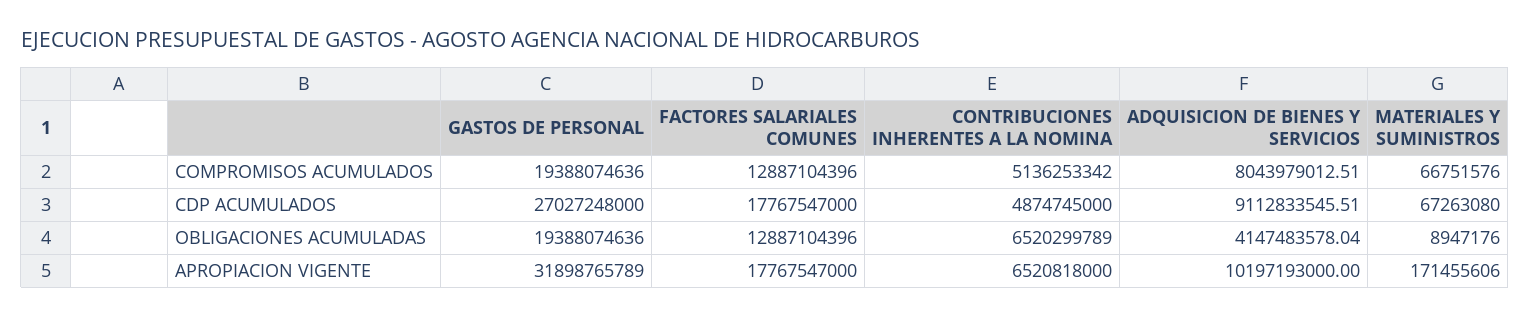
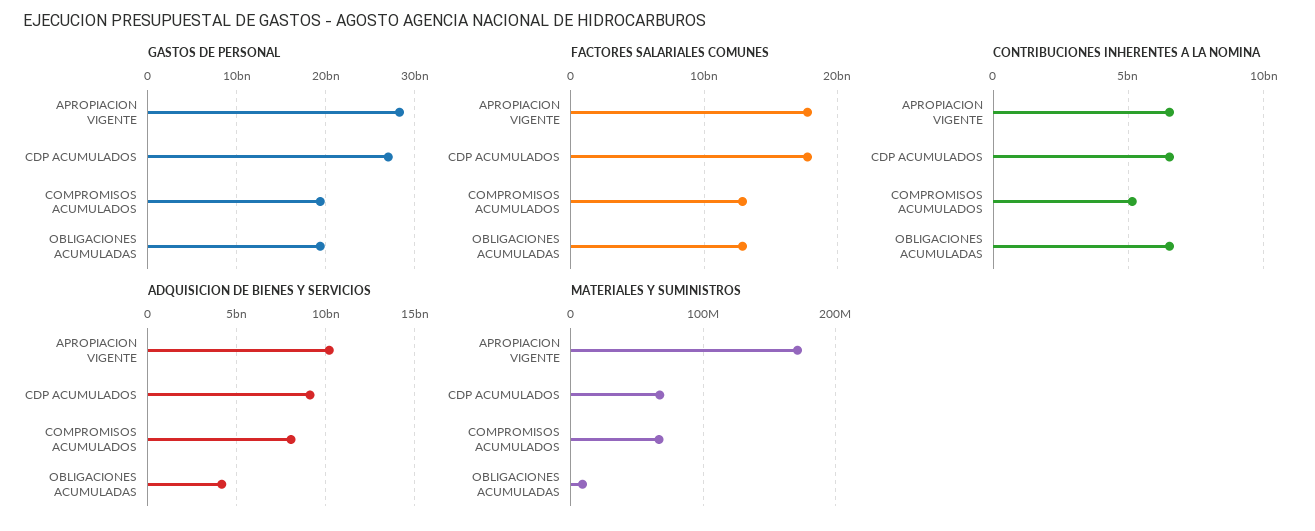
CONTRIBUCIONES INHERENTES A LA NOMINA, CDP ACUMULADOS: 4874745000 -> 6500000000
GASTOS DE PERSONAL, APROPIACION VIGENTE: 31898765789 -> 28000000000

